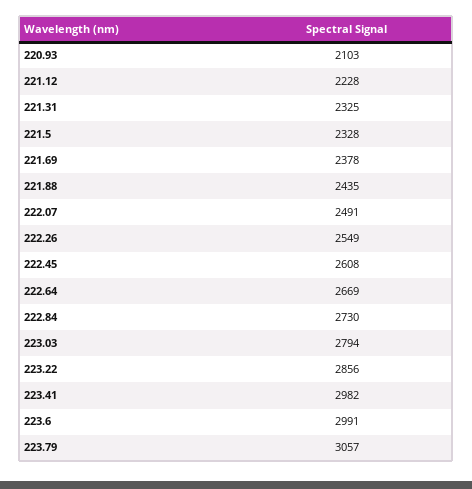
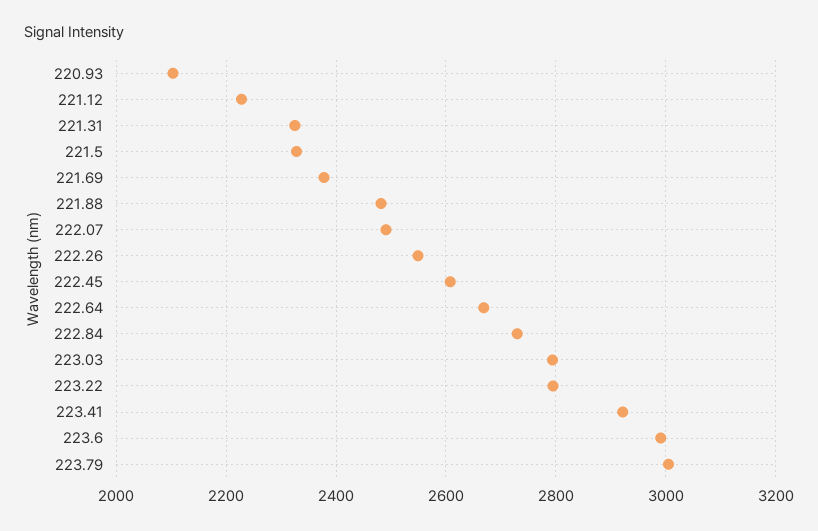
221.88: 2435 -> 2480
223.22: 2856 -> 2800
223.41: 2982 -> 2920
223.79: 3057 -> 3000

